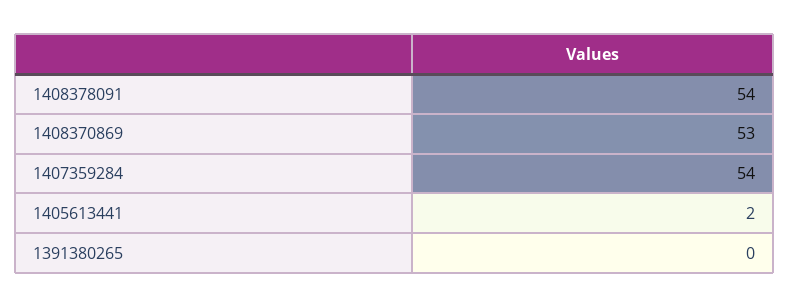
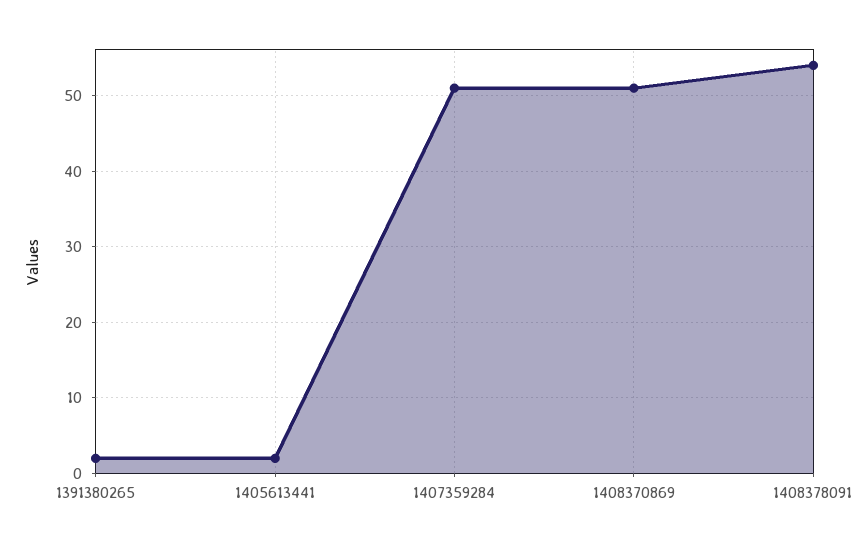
1408370869: 53 -> 51
1407359284: 54 -> 51
1391380265: 0 -> 2

